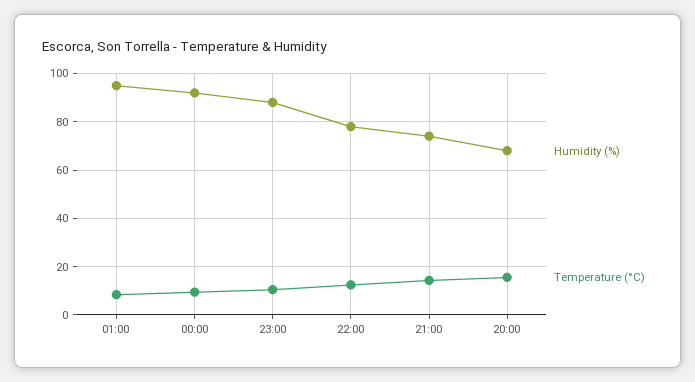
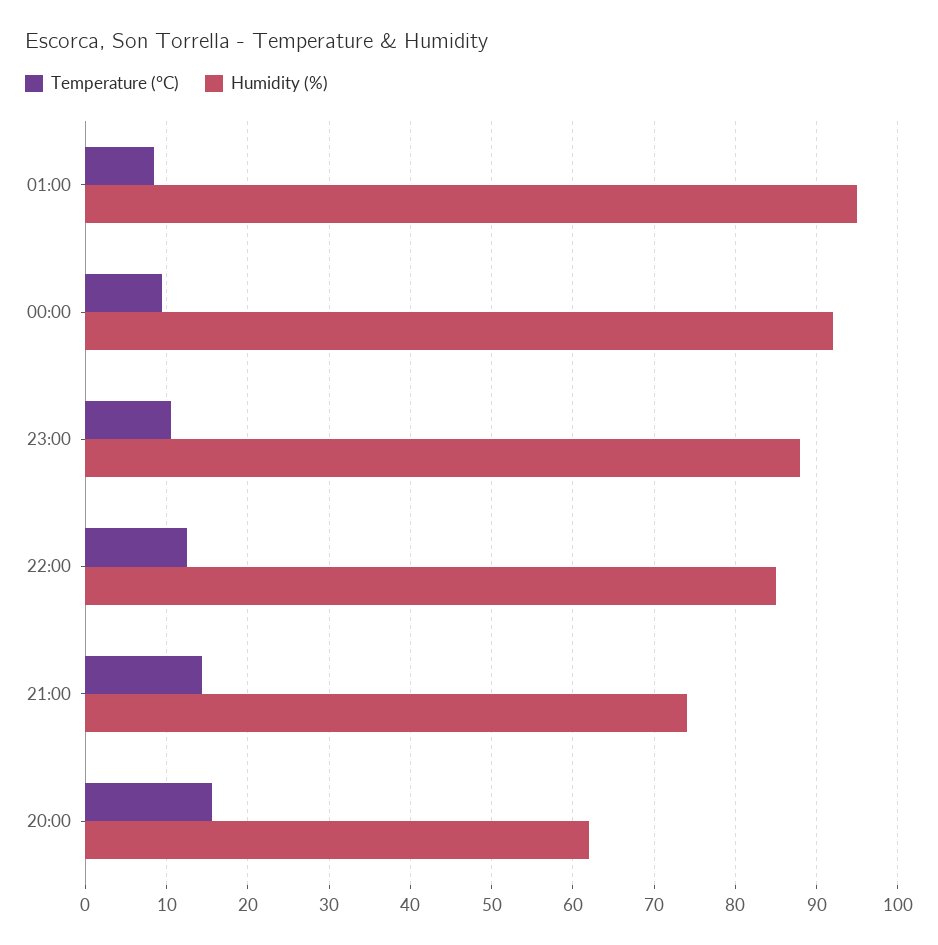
Humidity (%), 22:00: 77.5 -> 85
Humidity (%), 20:00: 67.5 -> 62

